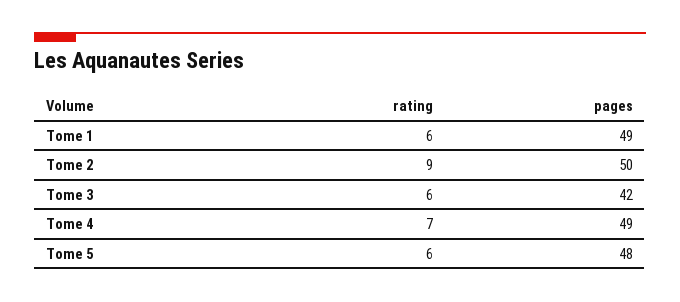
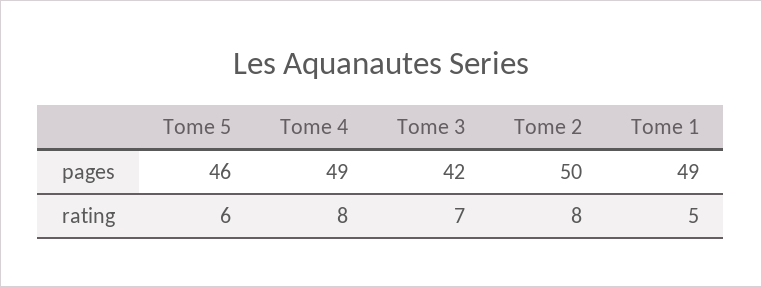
rating, Tome 1: 6 -> 5
rating, Tome 2: 9 -> 8
rating, Tome 3: 6 -> 7
rating, Tome 4: 7 -> 8
pages, Tome 5: 48 -> 46

